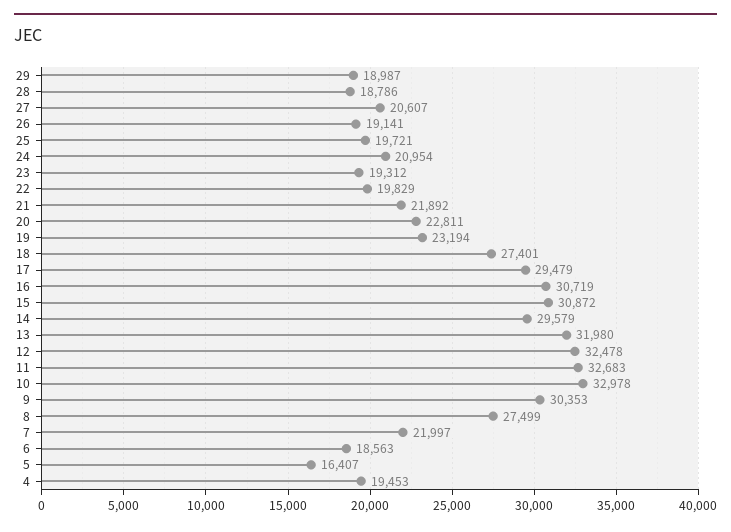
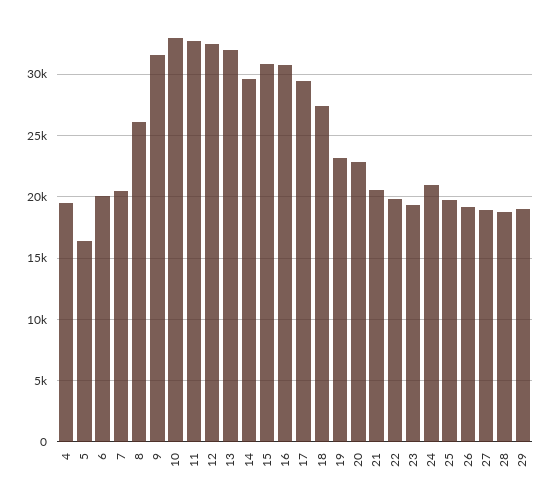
27: 20607 -> 19000
21: 21892 -> 20500
9: 30353 -> 31500
8: 27499 -> 26000
7: 21997 -> 20500
6: 18563 -> 20000

